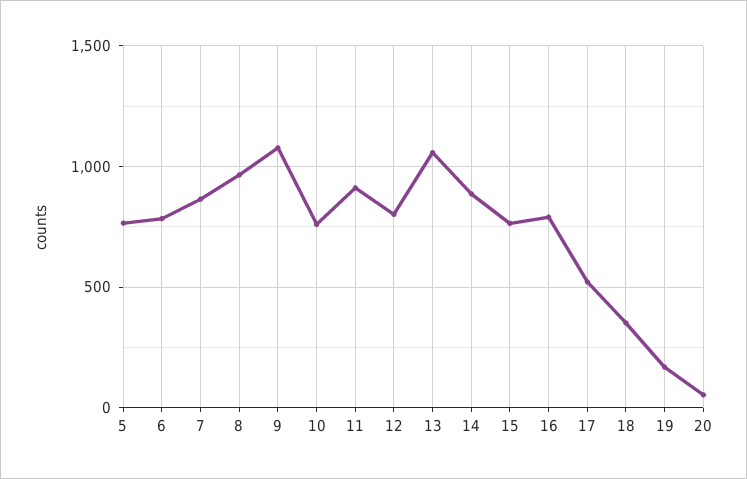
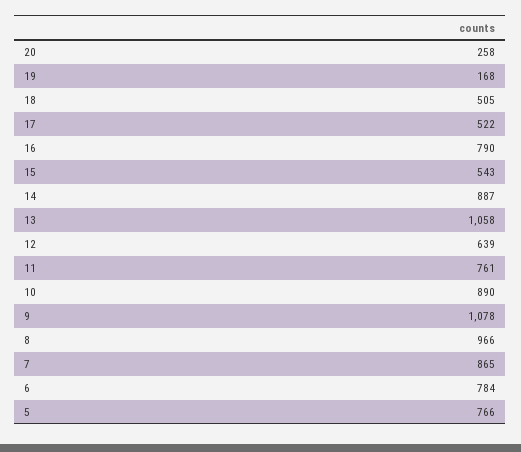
10: 750 -> 890
11: 900 -> 761
12: 800 -> 639
15: 750 -> 543
18: 350 -> 505
20: 50 -> 258

